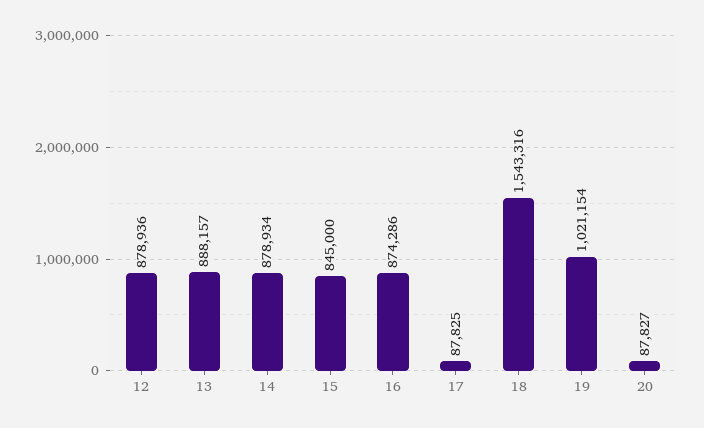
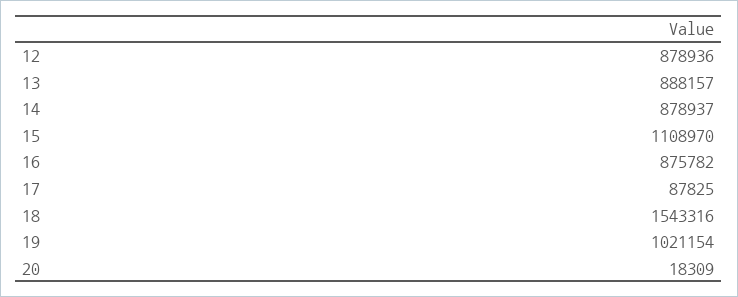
14: 878934 -> 878937
15: 845000 -> 1108970
16: 874286 -> 875782
20: 87827 -> 18309

